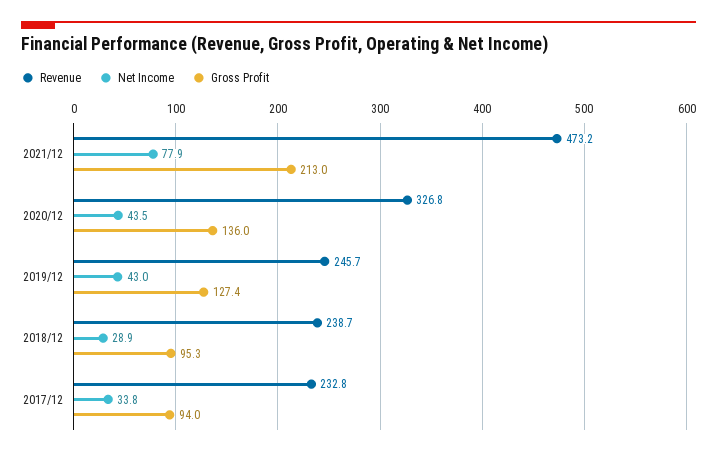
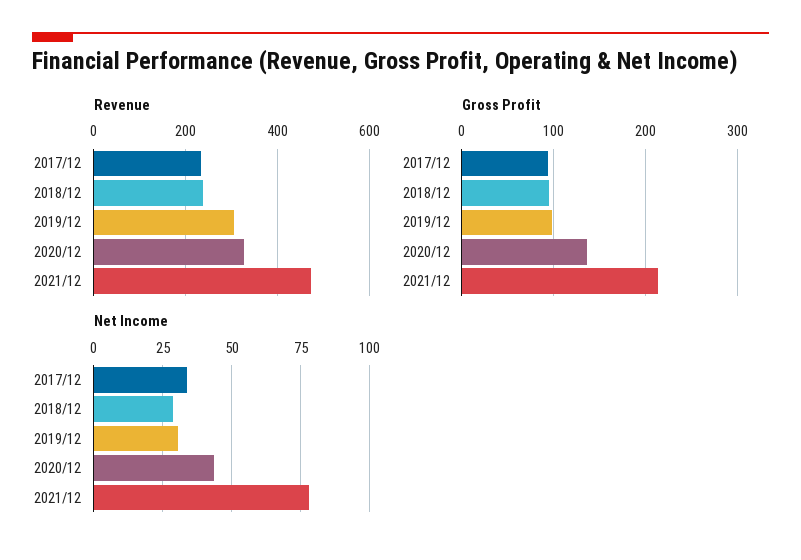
Revenue, 2019/12: 245.7 -> 300
Net Income, 2019/12: 43 -> 30
Gross Profit, 2019/12: 127.4 -> 100

